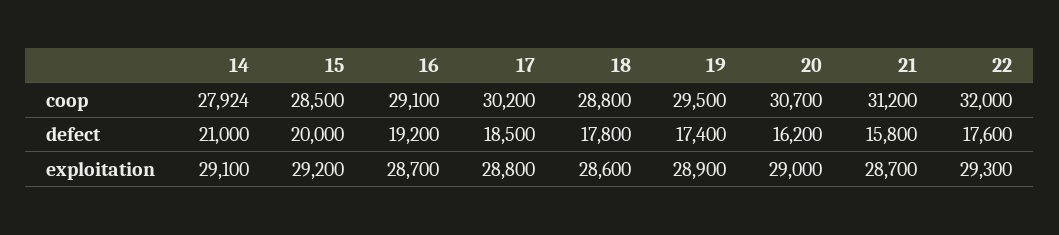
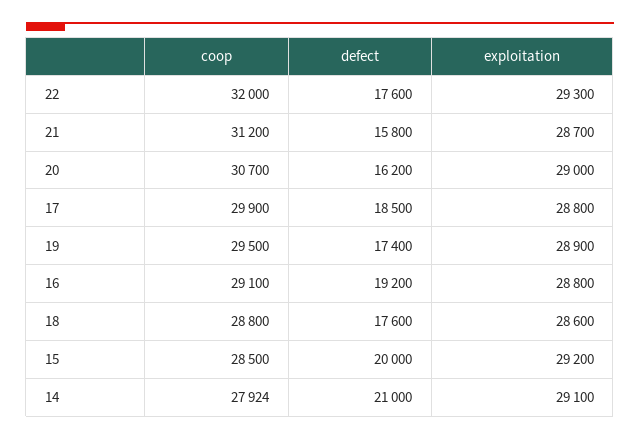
17, coop: 30200 -> 29900
18, defect: 17800 -> 17600
16, exploitation: 28700 -> 28800

